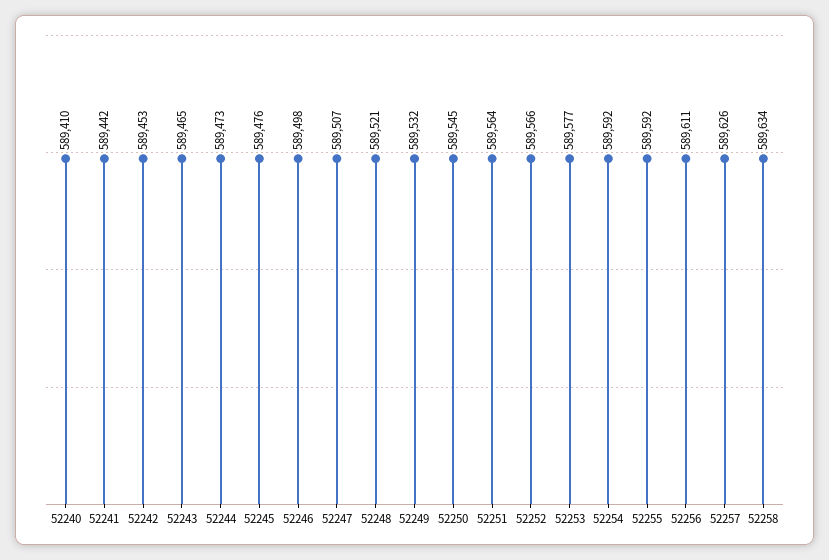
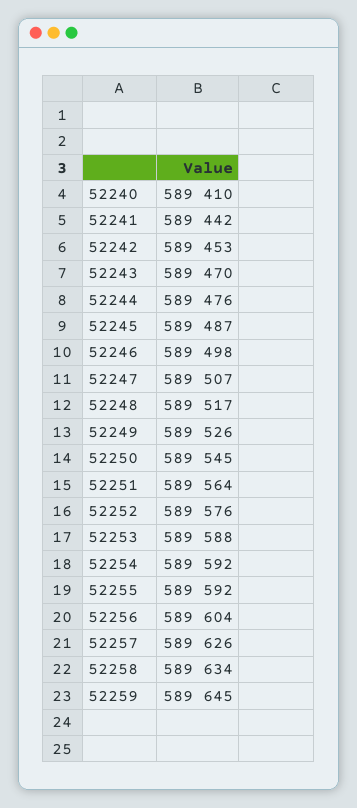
52243: 589465 -> 589470
52244: 589473 -> 589476
52245: 589476 -> 589487
52248: 589521 -> 589517
52249: 589532 -> 589526
52252: 589566 -> 589576
52253: 589577 -> 589588
52256: 589611 -> 589604
52259: none -> 589645

